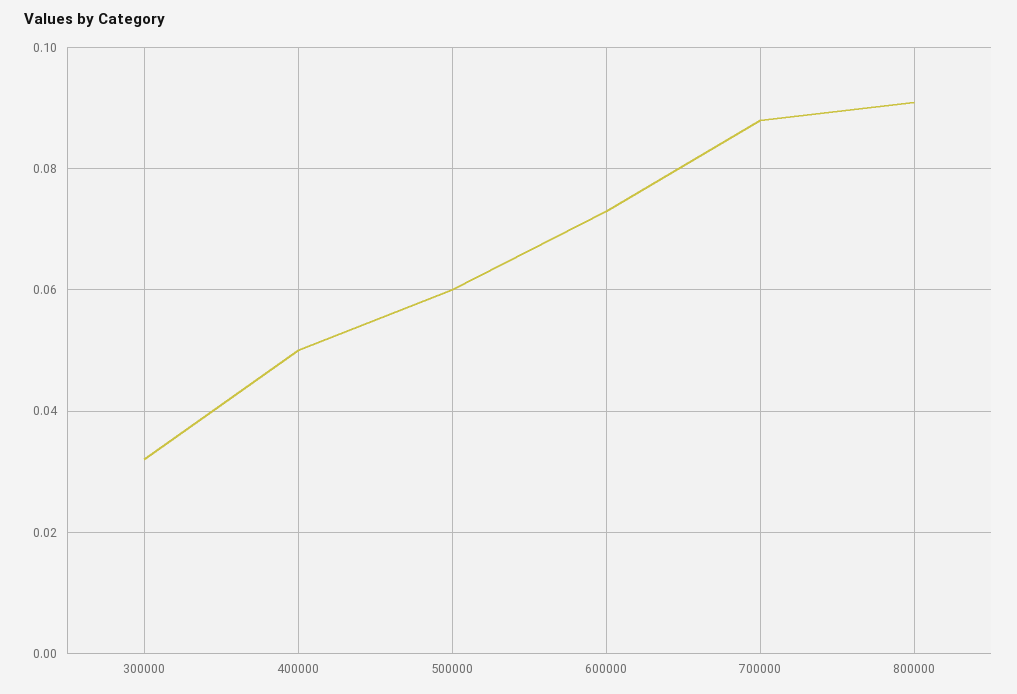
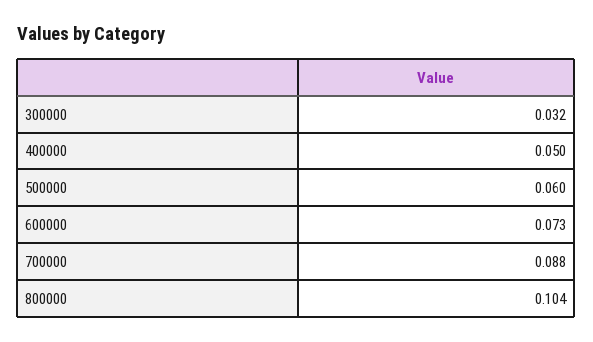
800000: 0.09 -> 0.104

